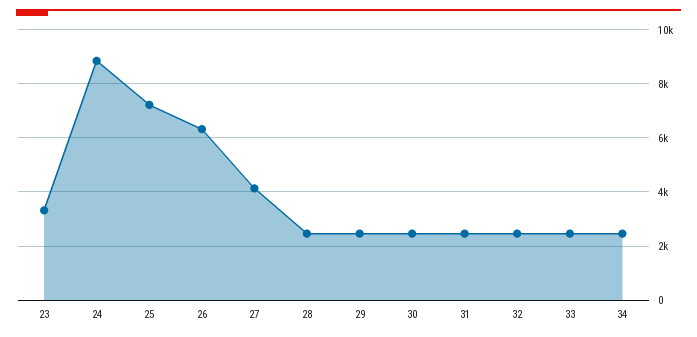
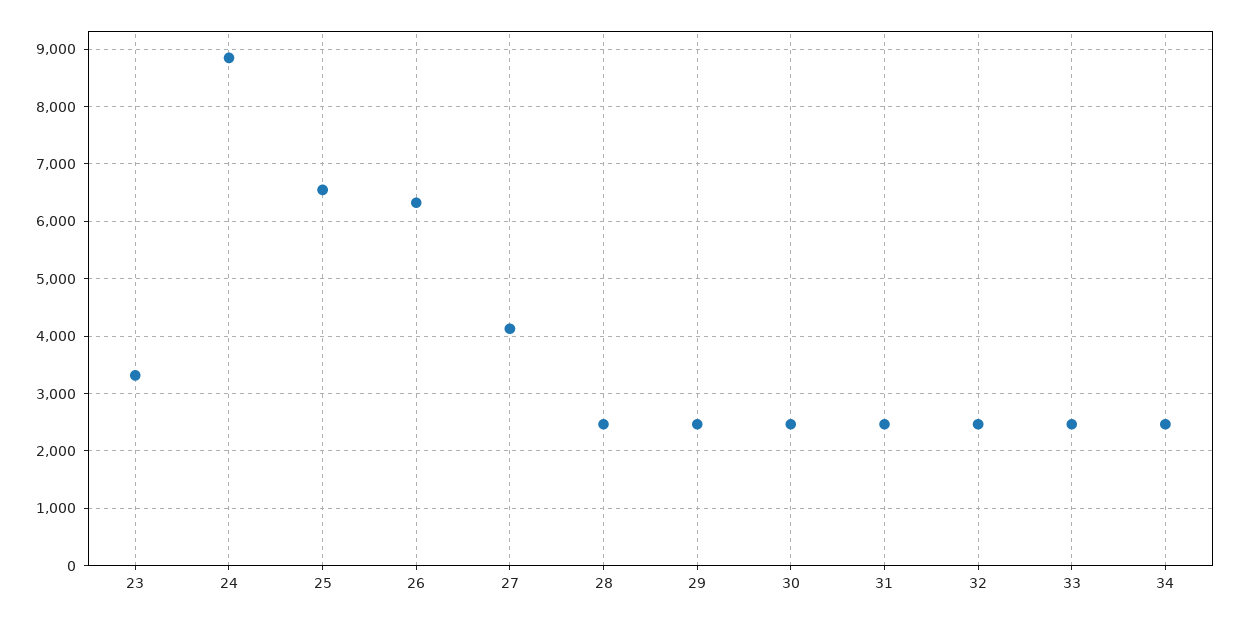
25: 7250 -> 6600

